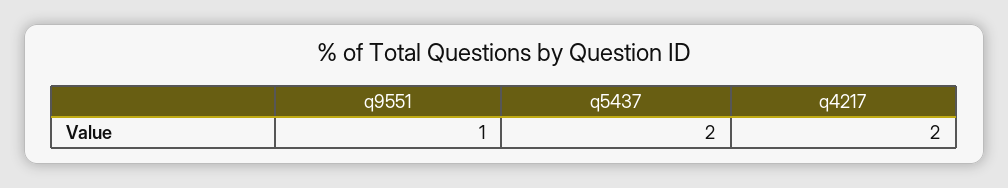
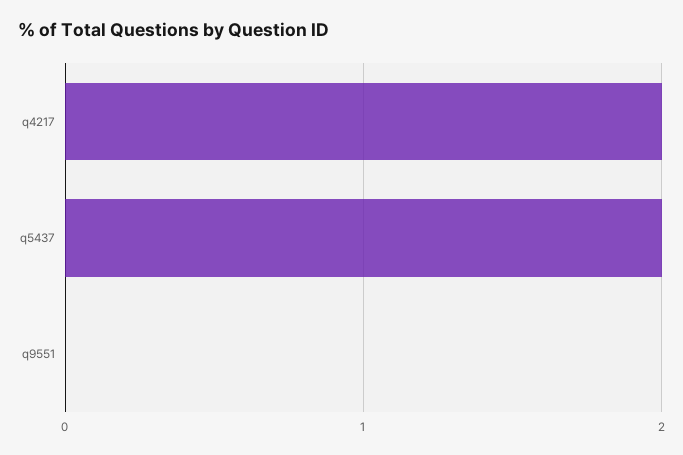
q9551: 1 -> 0

